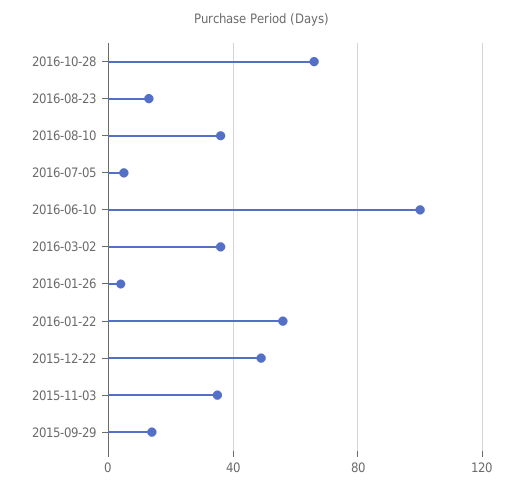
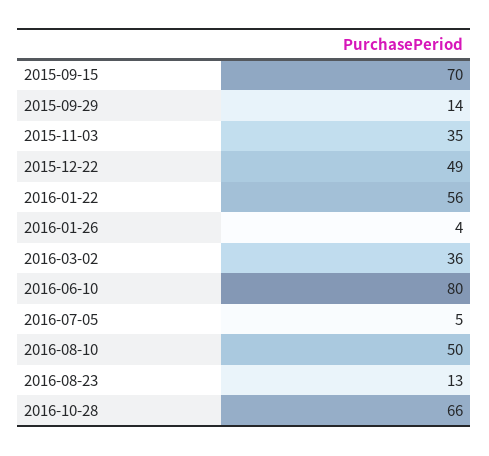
2016-08-10: 35 -> 50
2016-06-10: 100 -> 80
2015-09-15: none -> 70

